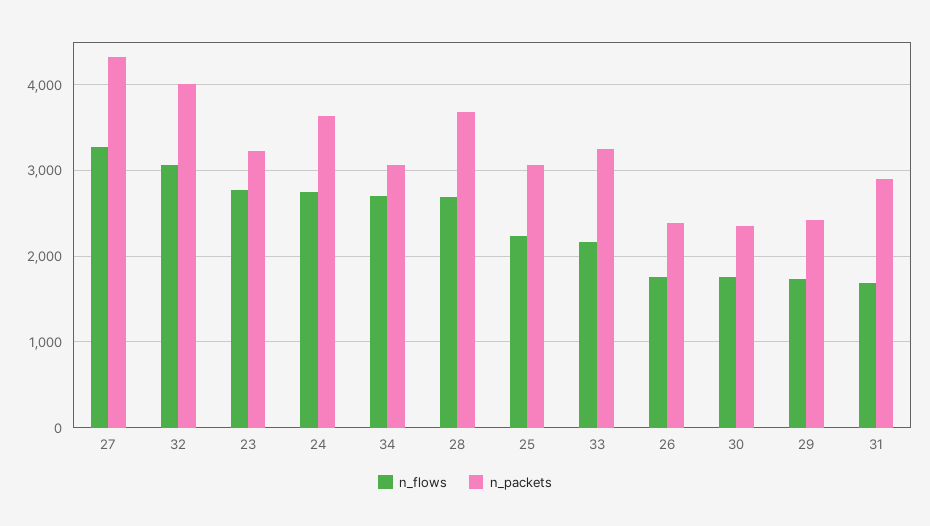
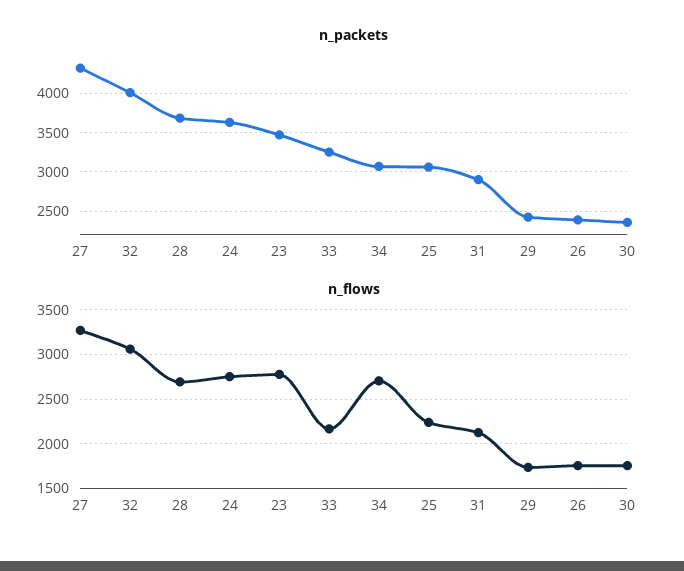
n_packets, 23: 3200 -> 3500
n_flows, 31: 1700 -> 2100

